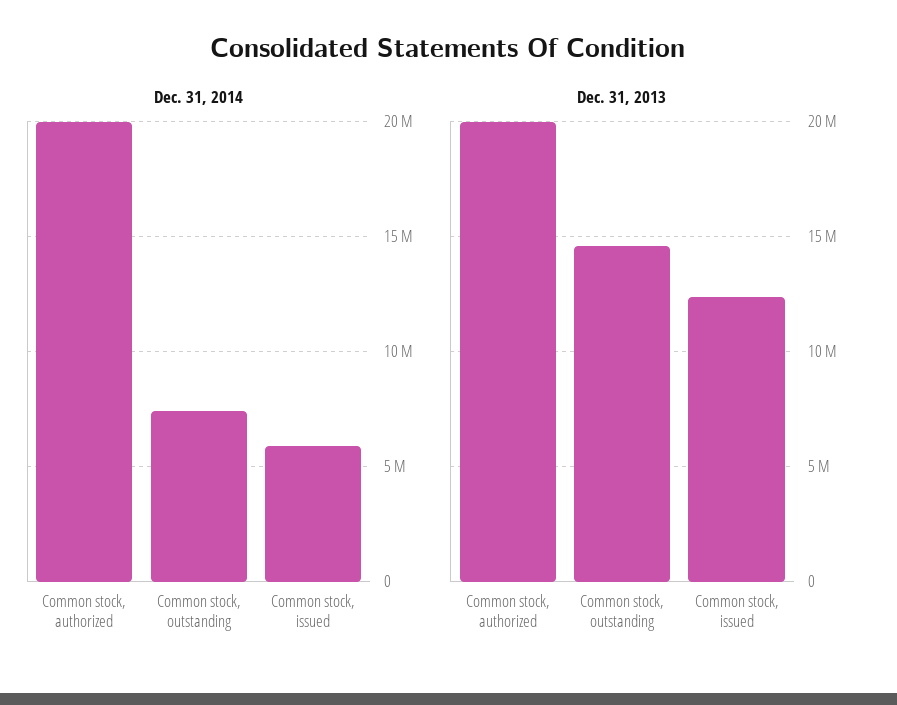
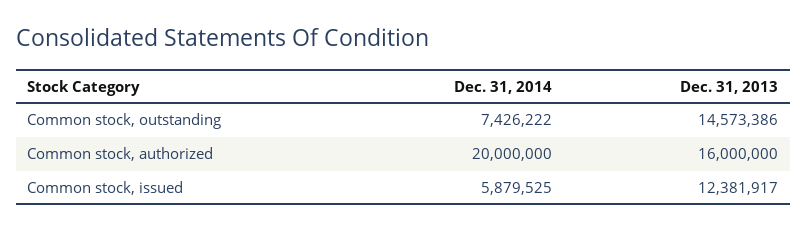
Dec. 31, 2013, Common stock, authorized: 20000000 -> 16000000

